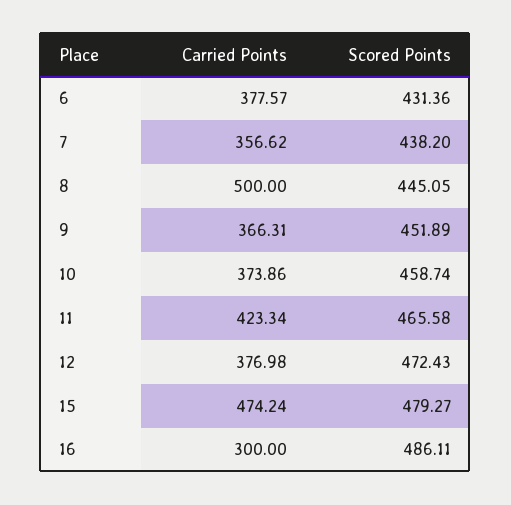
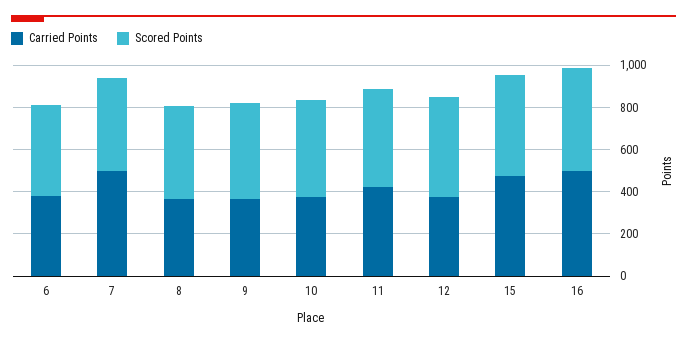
Carried Points, 7: 356.62 -> 500
Carried Points, 8: 500 -> 350
Carried Points, 16: 300 -> 500

